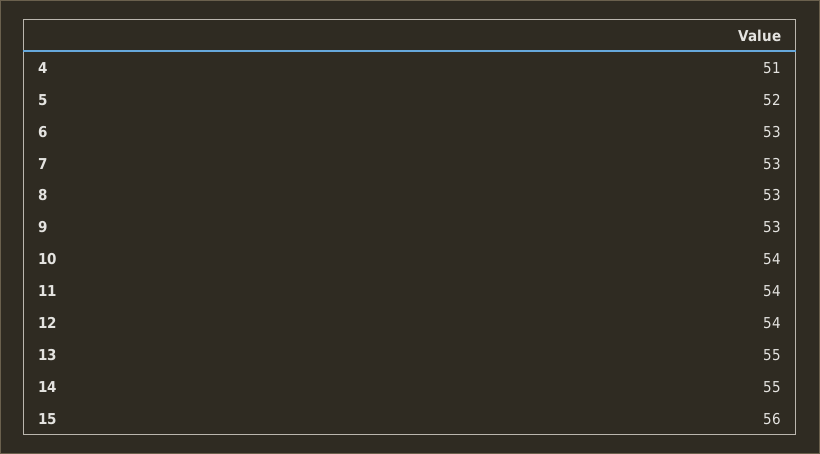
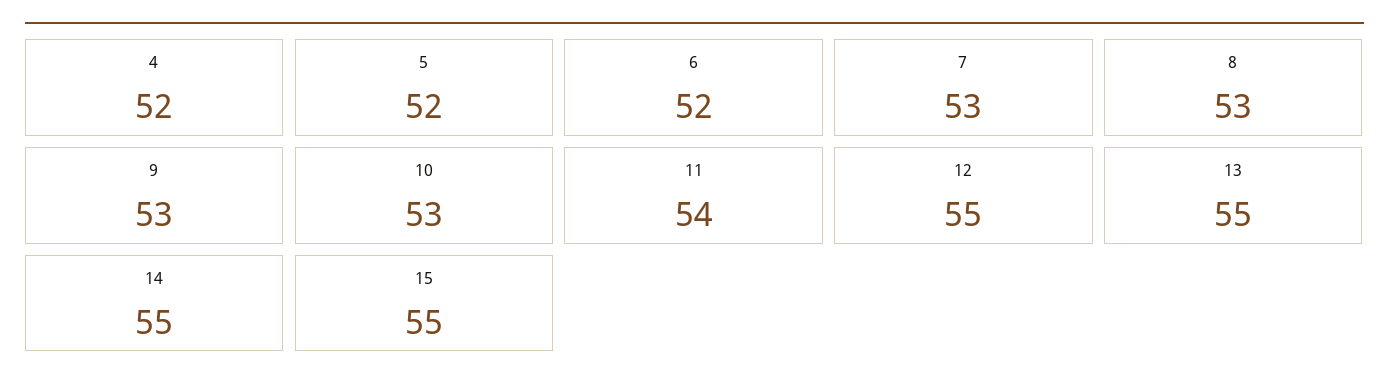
4: 51 -> 52
6: 53 -> 52
10: 54 -> 53
12: 54 -> 55
15: 56 -> 55

